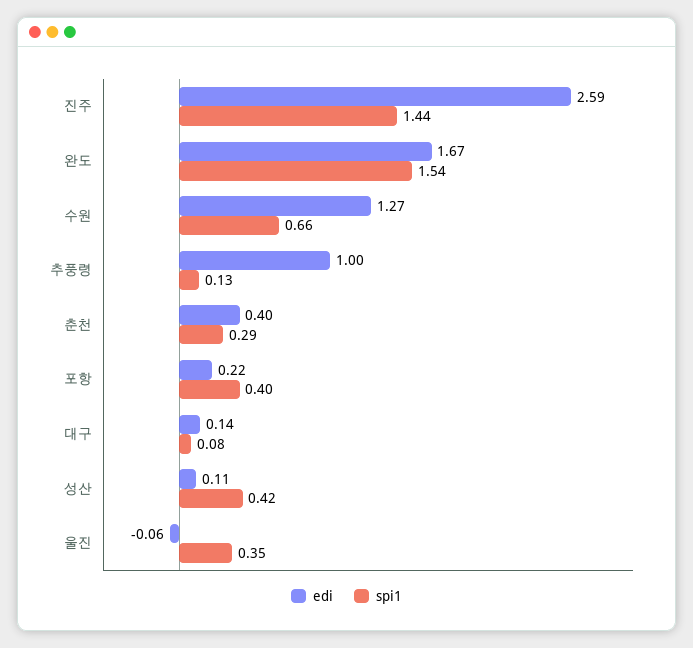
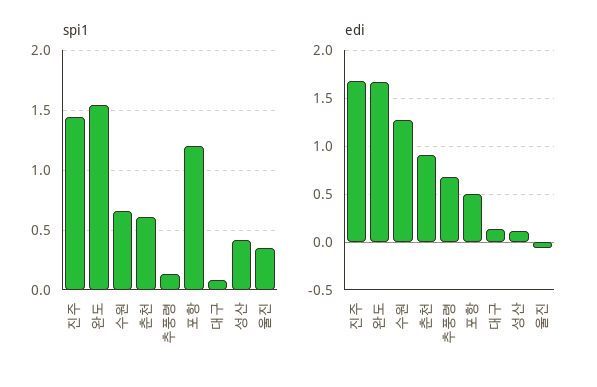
edi, 진주: 2.59 -> 1.7
edi, 추풍령: 1 -> 0.7
edi, 춘천: 0.4 -> 0.9
spi1, 춘천: 0.29 -> 0.6
edi, 포항: 0.22 -> 0.5
spi1, 포항: 0.4 -> 1.2

